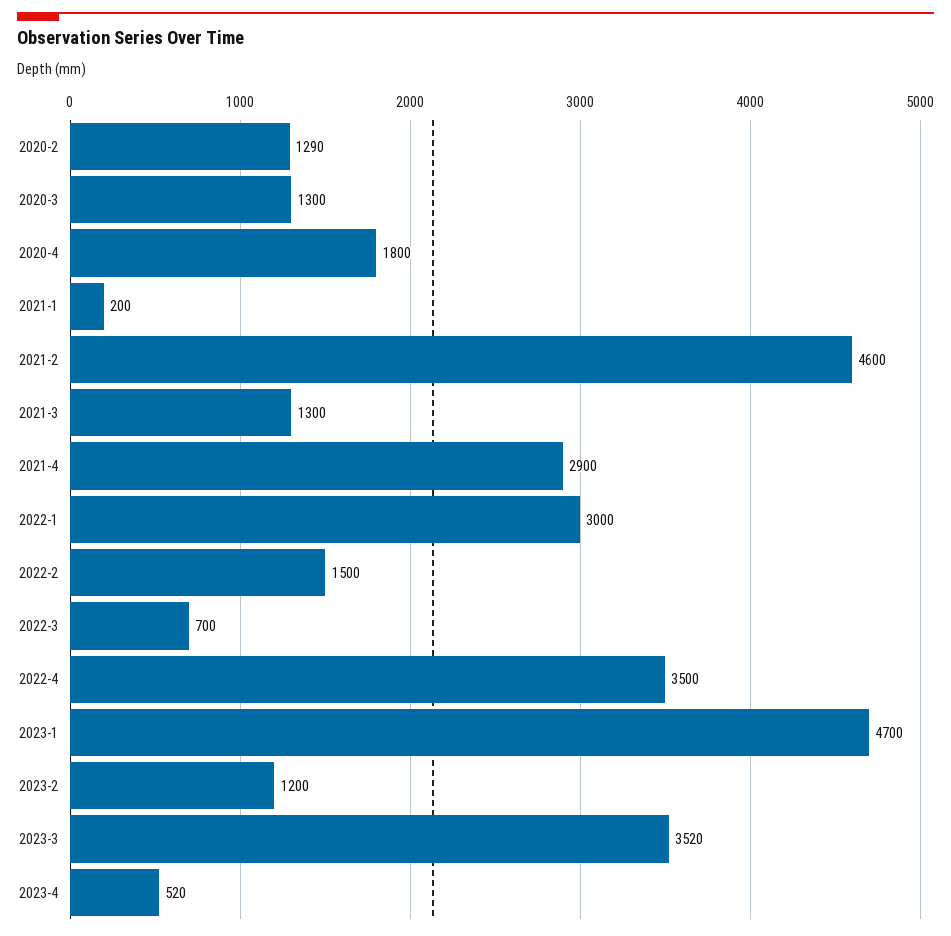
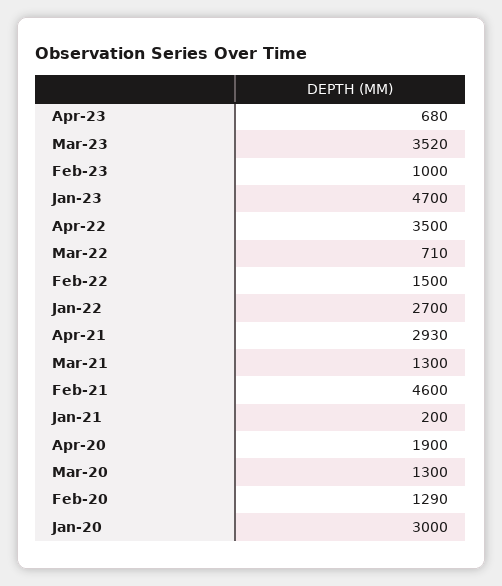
2020-4: 1800 -> 1900
2021-4: 2900 -> 2930
2022-1: 3000 -> 2700
2022-3: 700 -> 710
2023-2: 1200 -> 1000
2023-4: 520 -> 680
Jan-20: none -> 3000

